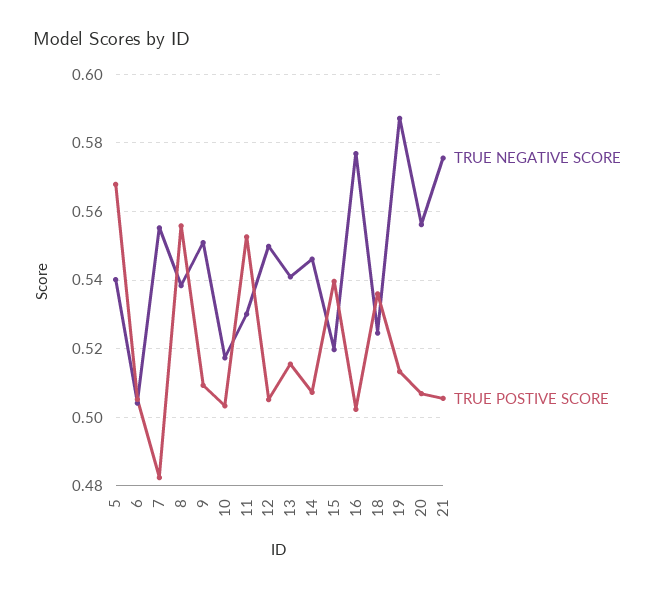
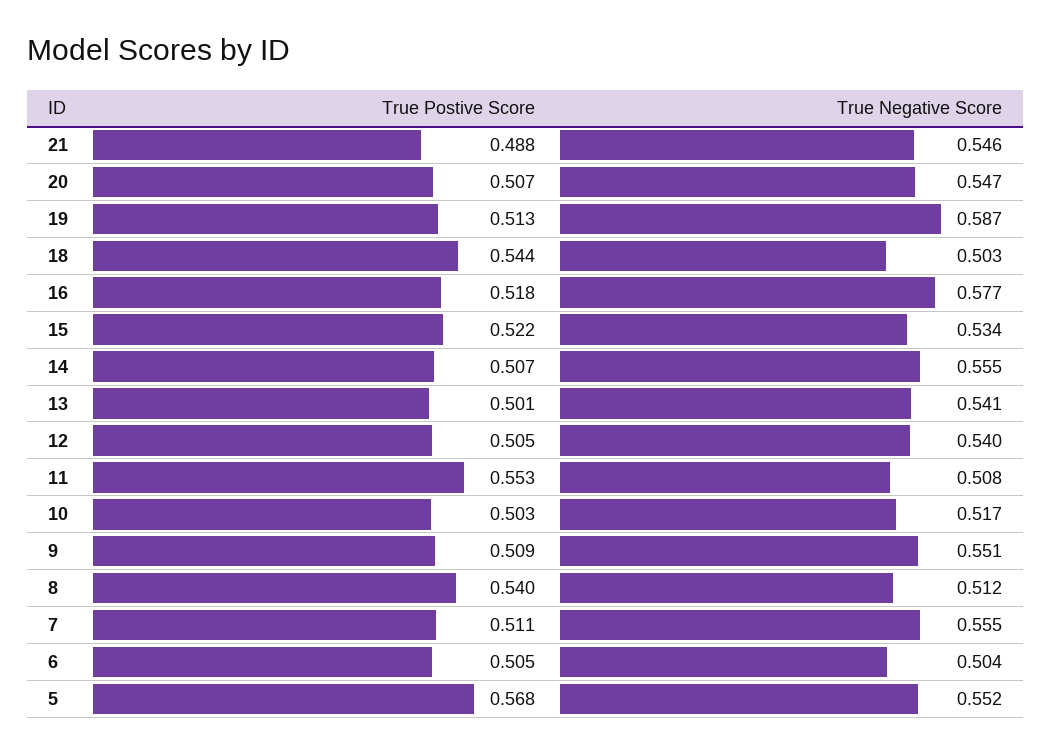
TRUE NEGATIVE SCORE, 5: 0.54 -> 0.552
TRUE POSTIVE SCORE, 7: 0.482 -> 0.511
TRUE NEGATIVE SCORE, 8: 0.538 -> 0.512
TRUE POSTIVE SCORE, 8: 0.556 -> 0.54
TRUE NEGATIVE SCORE, 11: 0.53 -> 0.508
TRUE NEGATIVE SCORE, 12: 0.55 -> 0.54
TRUE POSTIVE SCORE, 13: 0.516 -> 0.501
TRUE NEGATIVE SCORE, 14: 0.546 -> 0.555
TRUE NEGATIVE SCORE, 15: 0.52 -> 0.534
TRUE POSTIVE SCORE, 15: 0.54 -> 0.522
TRUE POSTIVE SCORE, 16: 0.502 -> 0.518
TRUE NEGATIVE SCORE, 18: 0.524 -> 0.503
TRUE POSTIVE SCORE, 18: 0.536 -> 0.544
TRUE NEGATIVE SCORE, 20: 0.556 -> 0.547
TRUE NEGATIVE SCORE, 21: 0.576 -> 0.546
TRUE POSTIVE SCORE, 21: 0.506 -> 0.488

